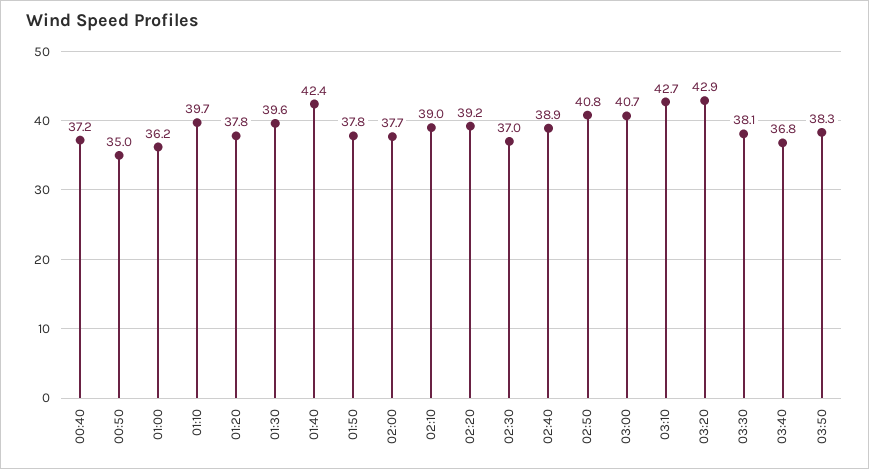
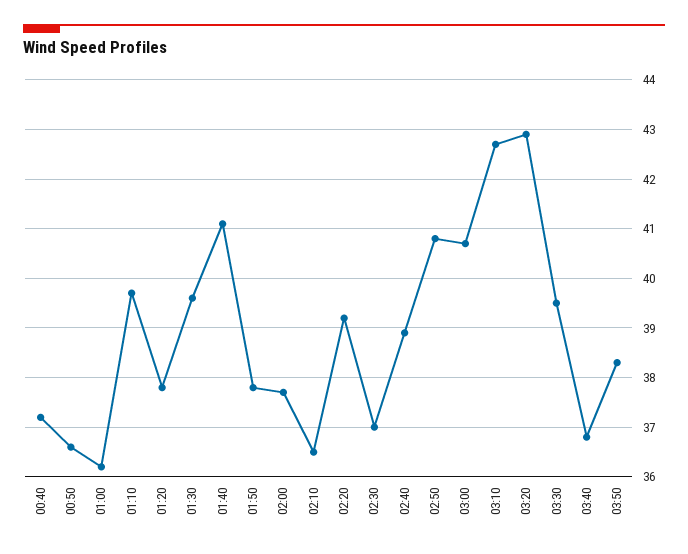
00:50: 35 -> 36.5
01:40: 42.4 -> 41
02:10: 39 -> 36.5
03:30: 38.1 -> 39.5

